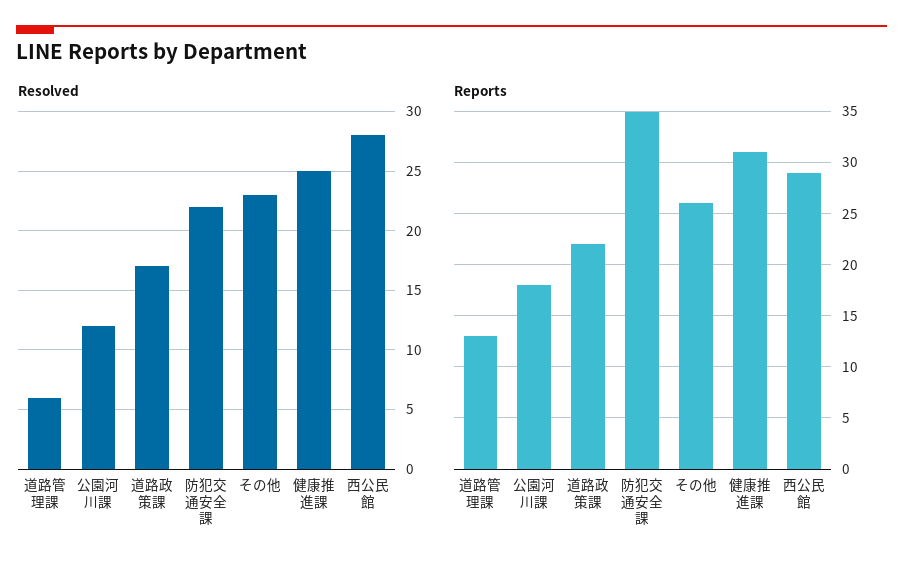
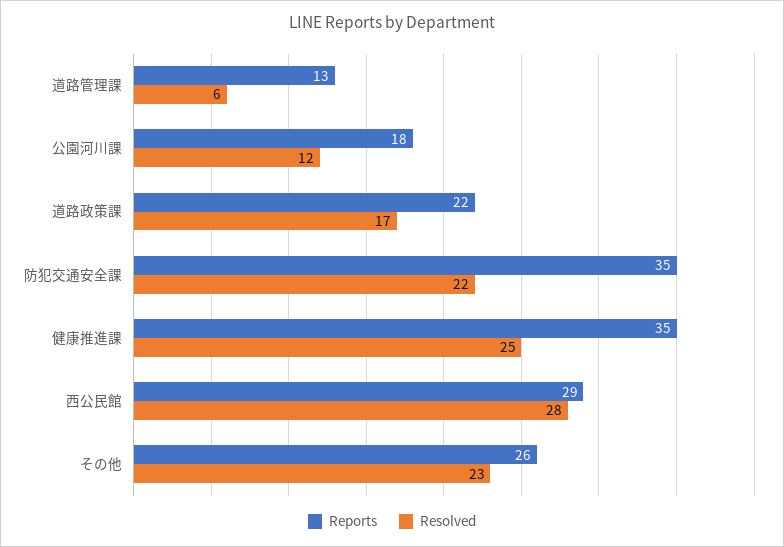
Reports, 健康推進課: 31 -> 35

